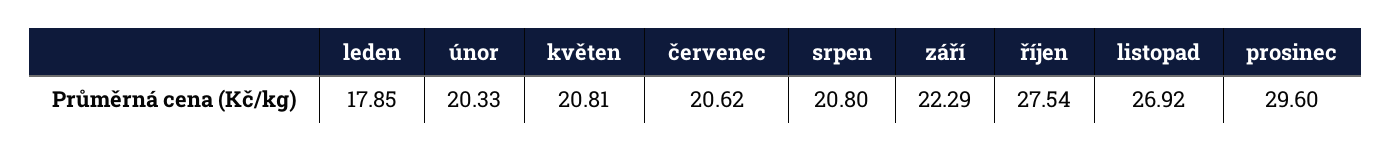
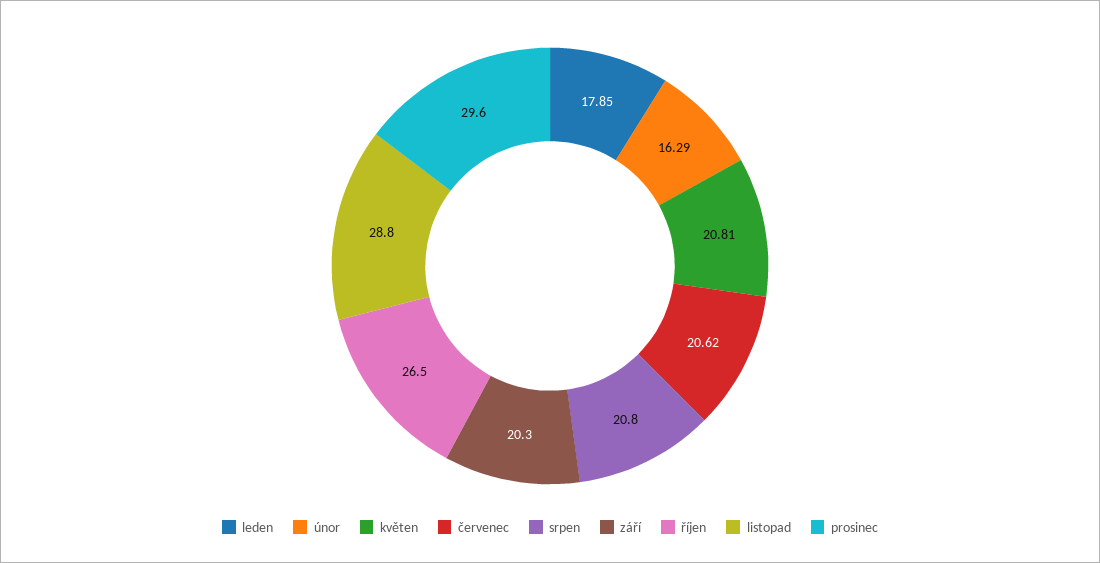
únor: 20.33 -> 16.29
září: 22.29 -> 20.3
říjen: 27.54 -> 26.5
listopad: 26.92 -> 28.8

